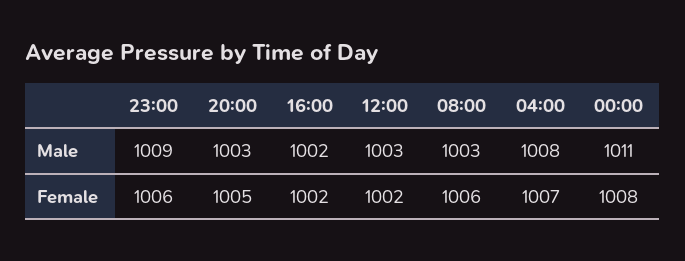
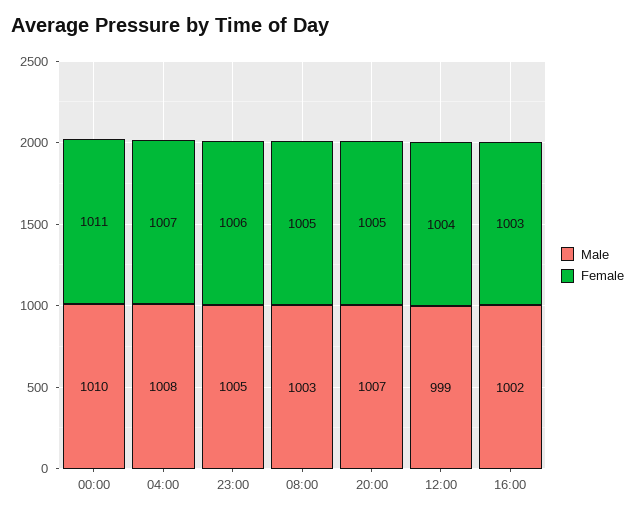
Male, 23:00: 1009 -> 1005
Male, 20:00: 1003 -> 1007
Male, 12:00: 1003 -> 999
Male, 00:00: 1011 -> 1010
Female, 16:00: 1002 -> 1003
Female, 12:00: 1002 -> 1004
Female, 08:00: 1006 -> 1005
Female, 00:00: 1008 -> 1011

